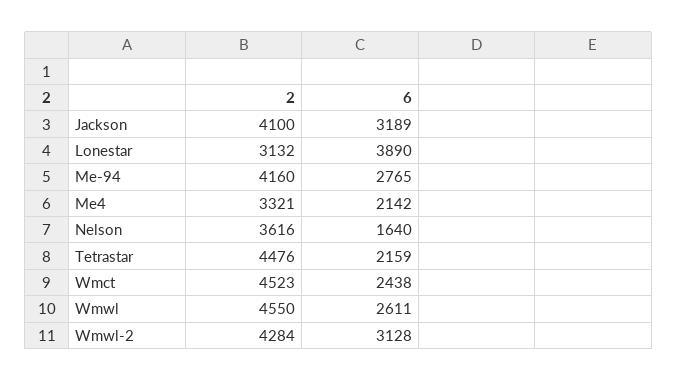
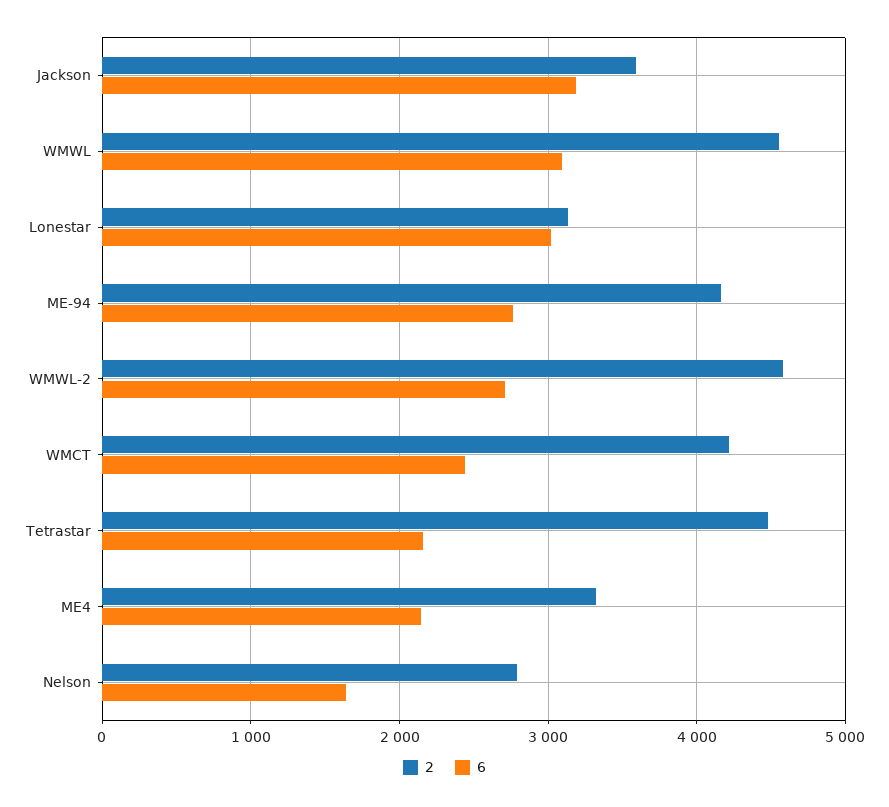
2, Jackson: 4100 -> 3600
6, Lonestar: 3890 -> 3000
2, Nelson: 3616 -> 2800
2, Wmct: 4523 -> 4200
6, Wmwl: 2611 -> 3100
2, Wmwl-2: 4284 -> 4600
6, Wmwl-2: 3128 -> 2700

